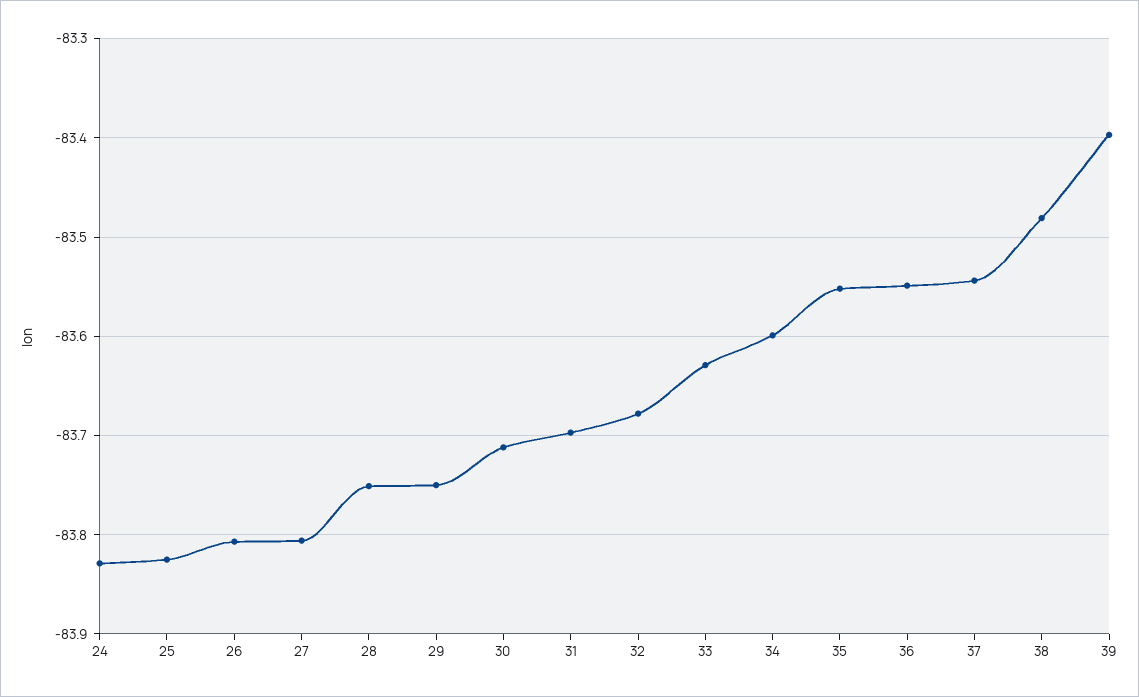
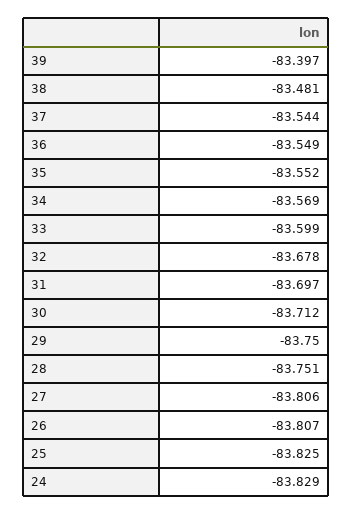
33: -83.63 -> -83.599
34: -83.6 -> -83.569

